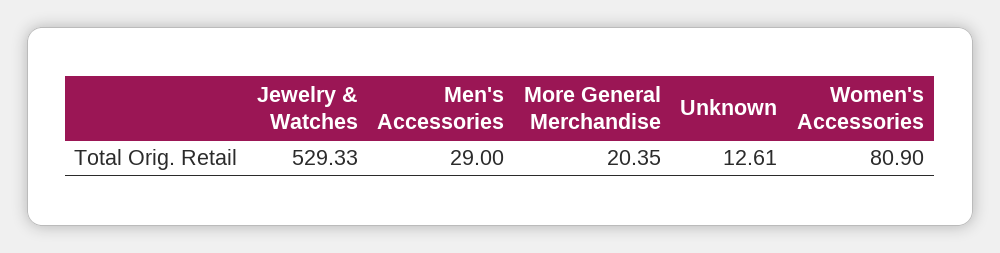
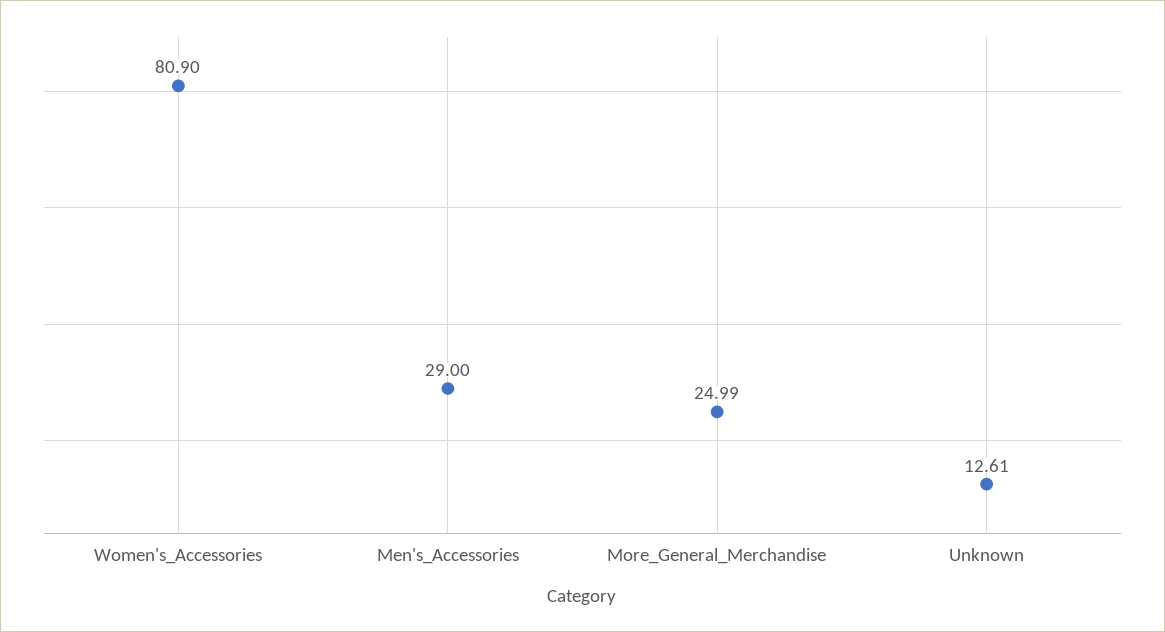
Jewelry & Watches: 529.33 -> none
More General Merchandise: 20.35 -> 24.99

